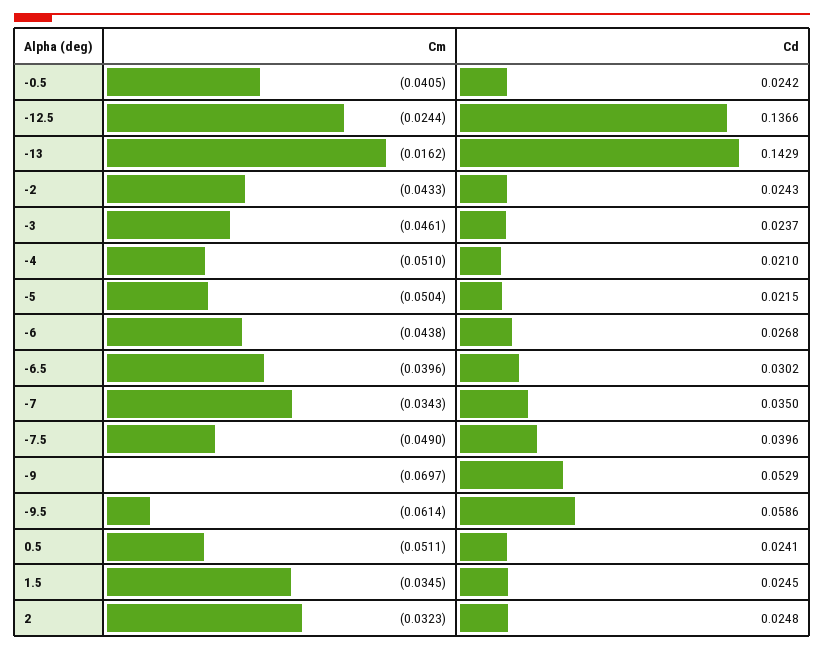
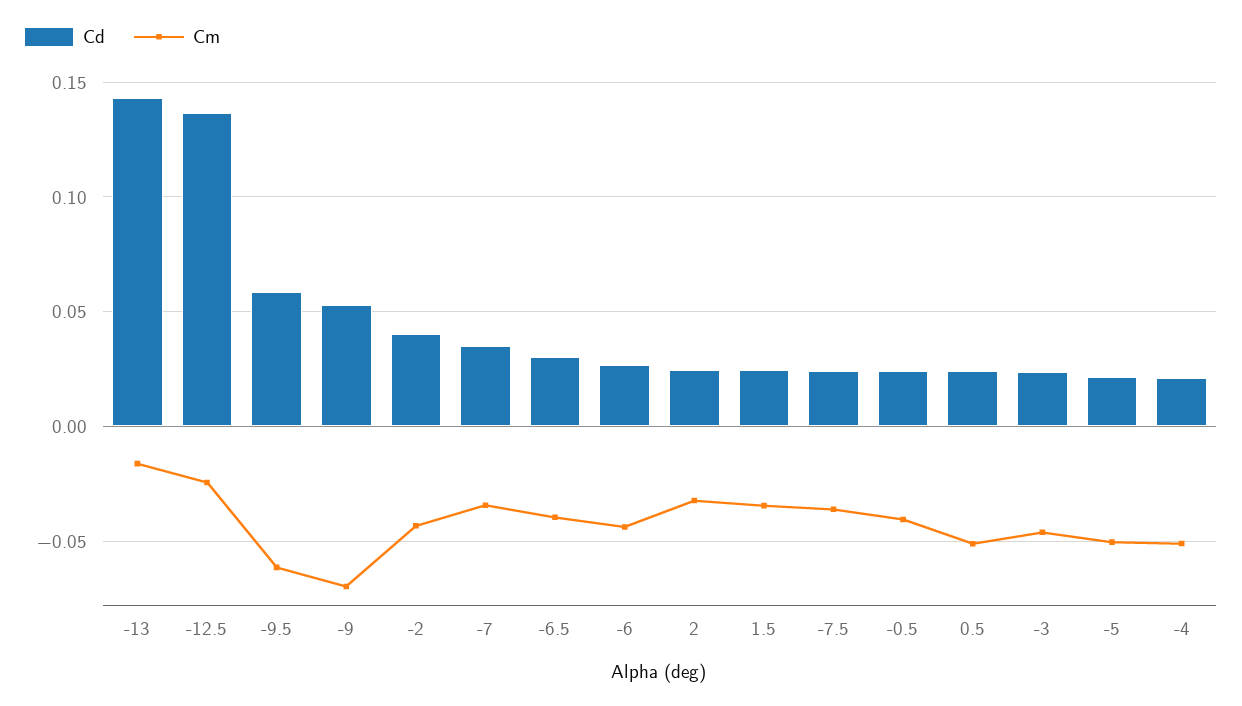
Cd, -2: 0.0243 -> 0.04
Cm, -7.5: -0.049 -> -0.035
Cd, -7.5: 0.0396 -> 0.025

